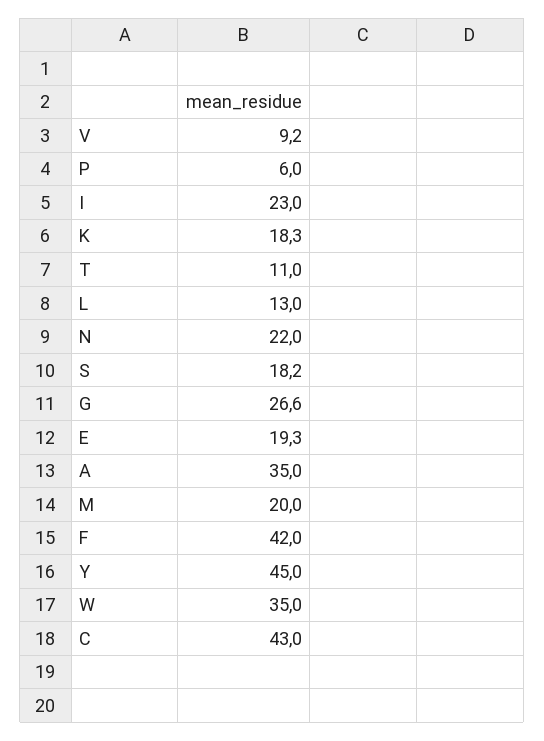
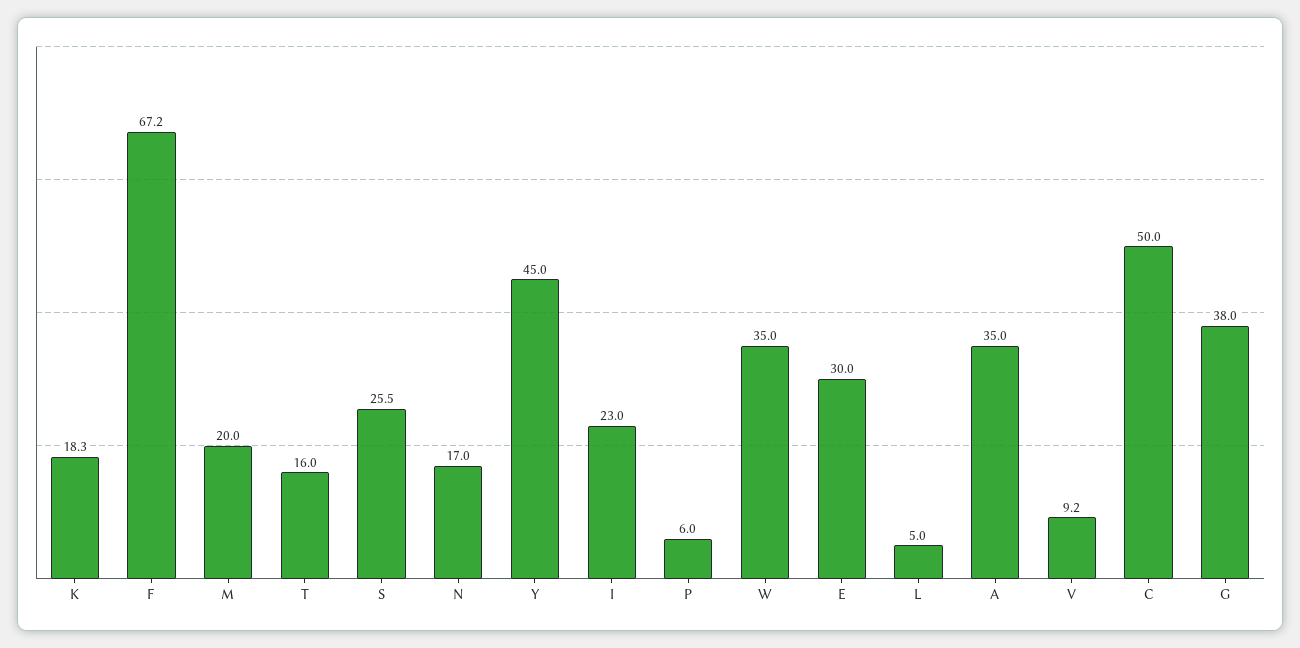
T: 11 -> 16
L: 13 -> 5
N: 22 -> 17
S: 18.2 -> 25.5
G: 26.6 -> 38
E: 19.3 -> 30
F: 42 -> 67.2
C: 43 -> 50

